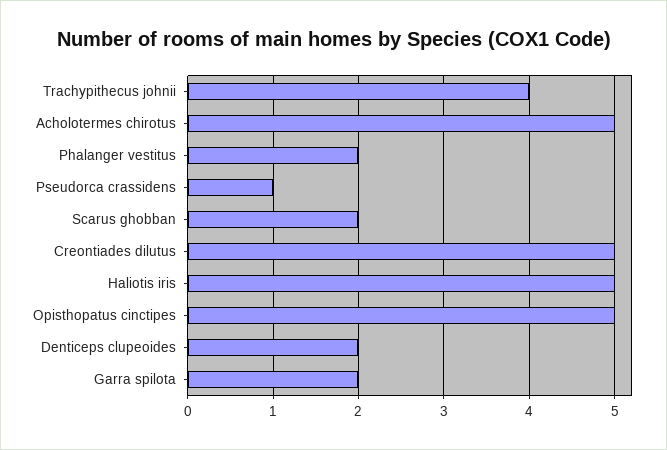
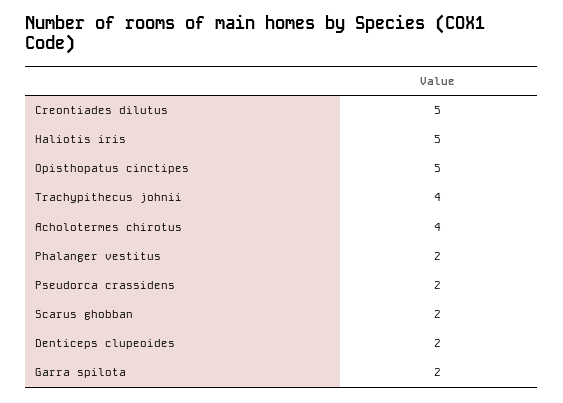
Acholotermes chirotus: 5 -> 4
Pseudorca crassidens: 1 -> 2

